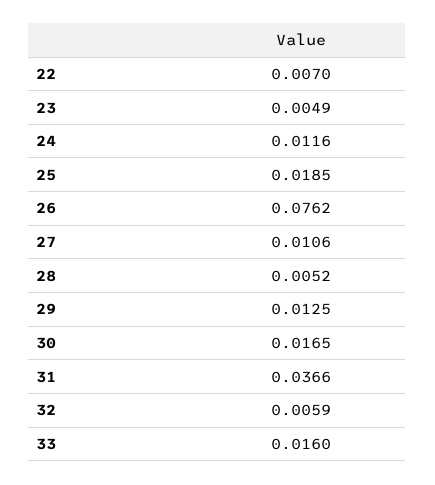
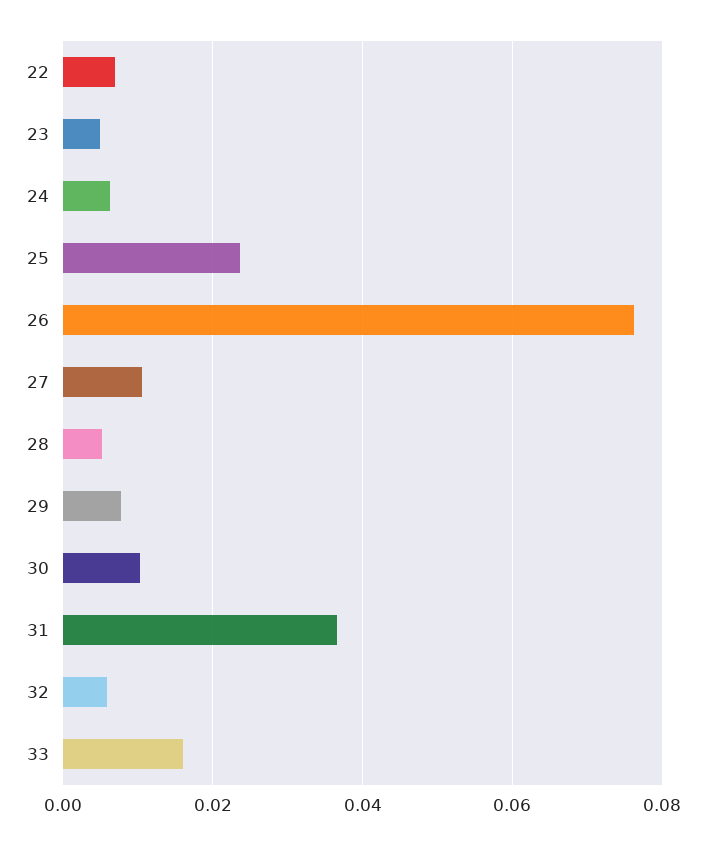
24: 0.0116 -> 0.006
25: 0.0185 -> 0.024
29: 0.0125 -> 0.008
30: 0.0165 -> 0.01

